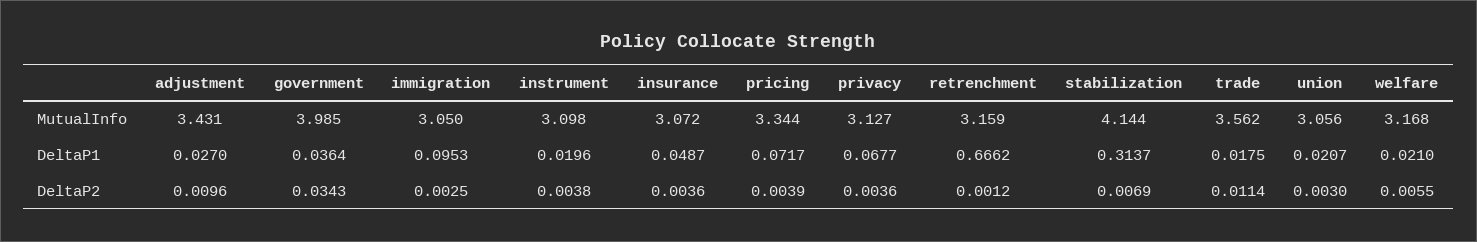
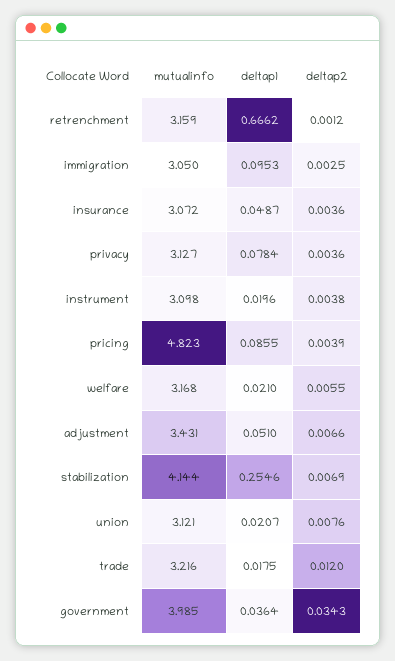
pricing, MutualInfo: 3.344 -> 4.823
trade, MutualInfo: 3.562 -> 3.216
union, MutualInfo: 3.056 -> 3.121
adjustment, DeltaP1: 0.027 -> 0.051
pricing, DeltaP1: 0.0717 -> 0.0855
privacy, DeltaP1: 0.0677 -> 0.0784
stabilization, DeltaP1: 0.3137 -> 0.2546
adjustment, DeltaP2: 0.0096 -> 0.0066
trade, DeltaP2: 0.0114 -> 0.012
union, DeltaP2: 0.003 -> 0.0076

